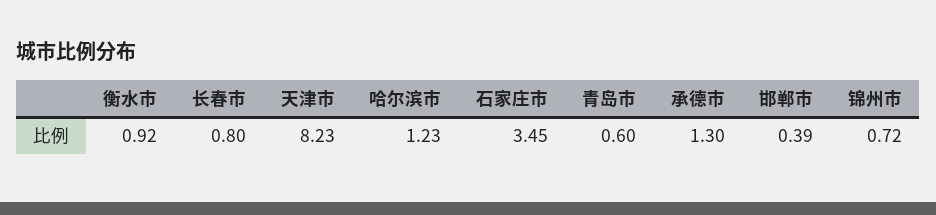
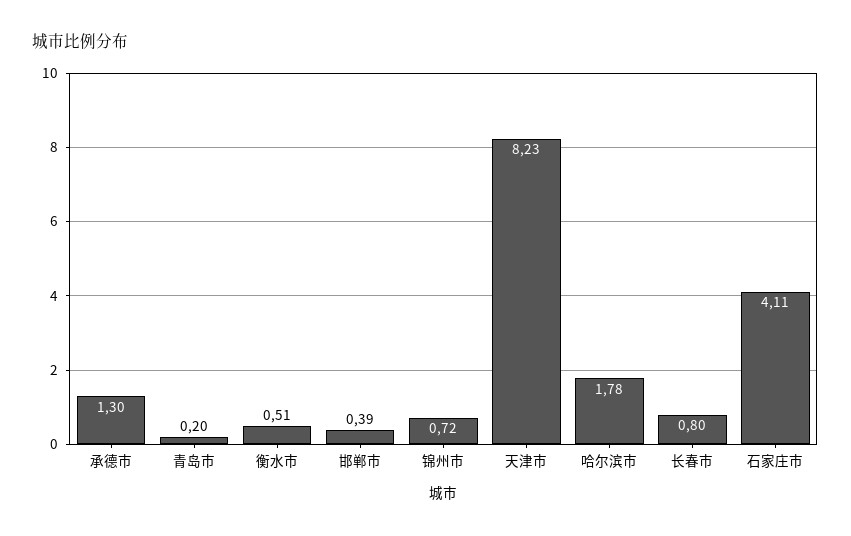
衡水市: 0.92 -> 0.51
哈尔滨市: 1.23 -> 1.78
石家庄市: 3.45 -> 4.11
青岛市: 0.6 -> 0.2

